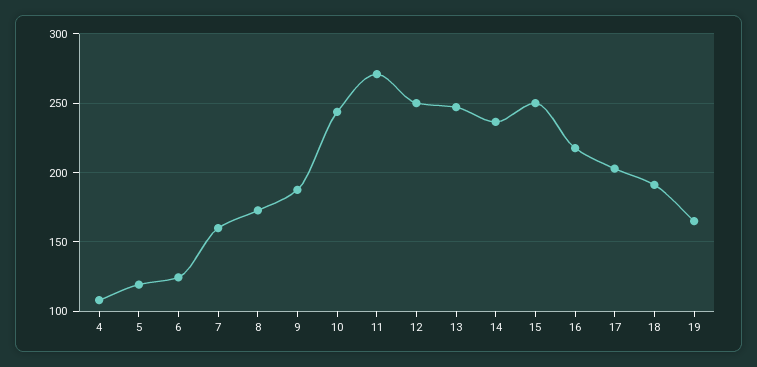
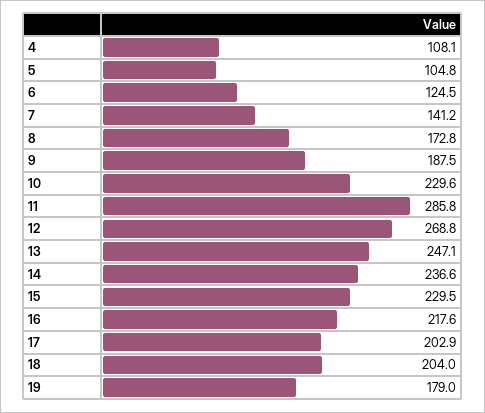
5: 120 -> 104.8
7: 160 -> 141.2
10: 245 -> 229.6
11: 270 -> 285.8
12: 250 -> 268.8
15: 250 -> 229.5
18: 190 -> 204
19: 165 -> 179

